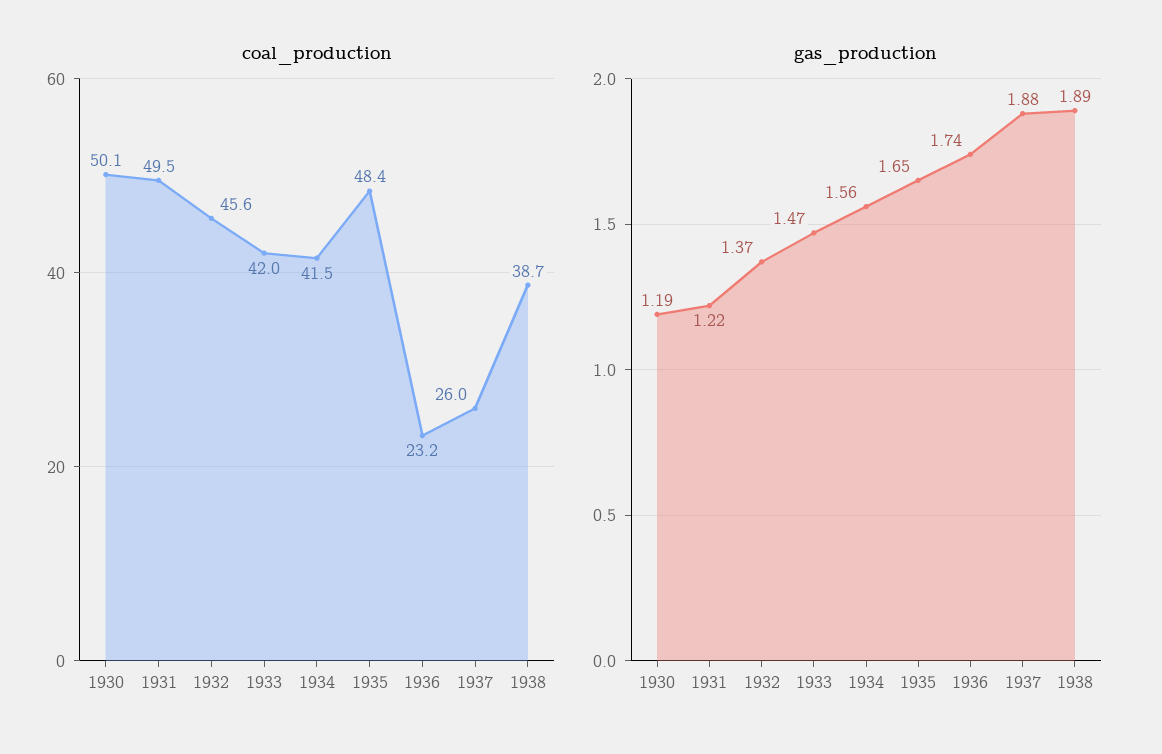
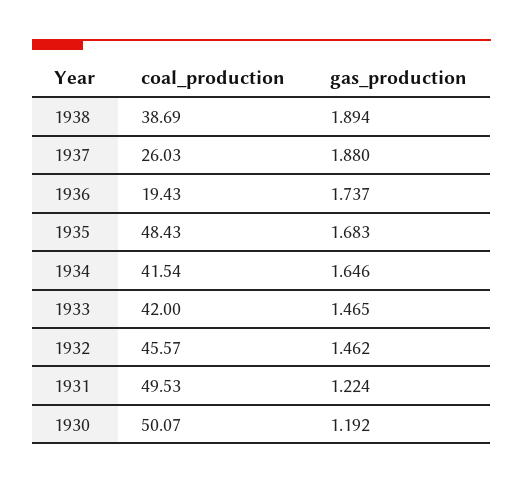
coal_production, 1936: 23.2 -> 19.43
gas_production, 1932: 1.37 -> 1.462
gas_production, 1934: 1.56 -> 1.646
gas_production, 1935: 1.65 -> 1.683

